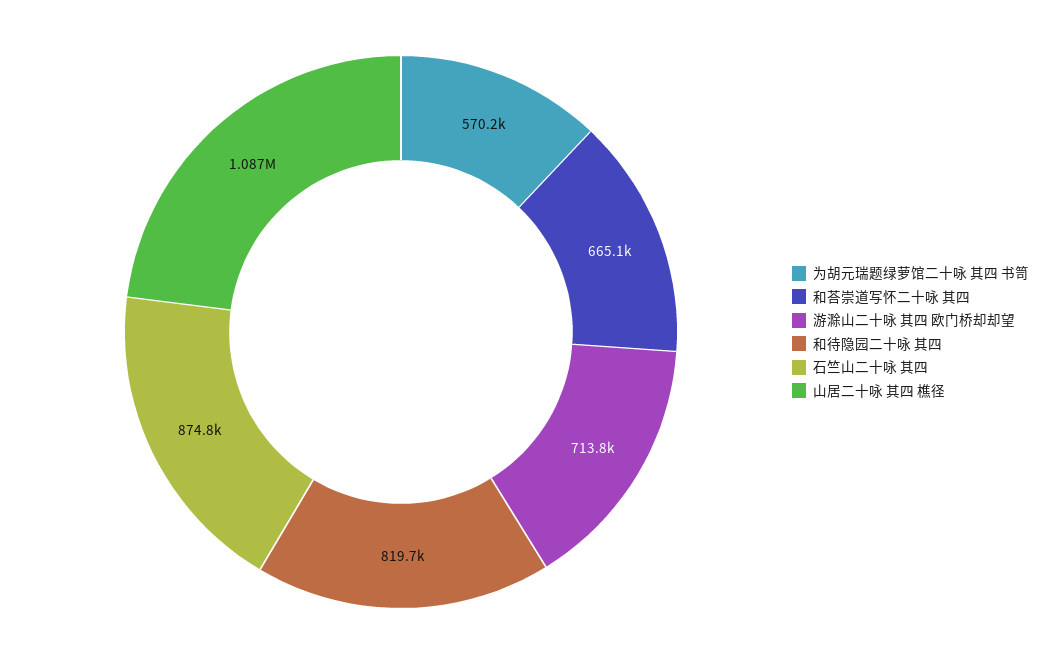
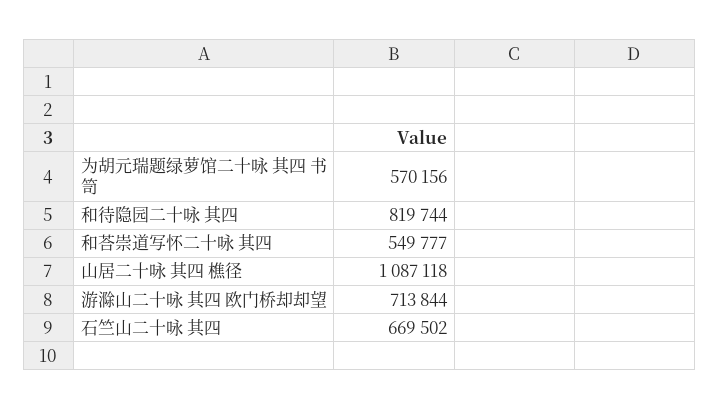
和荅崇道写怀二十咏 其四: 665100 -> 549777
石竺山二十咏 其四: 874800 -> 669502

